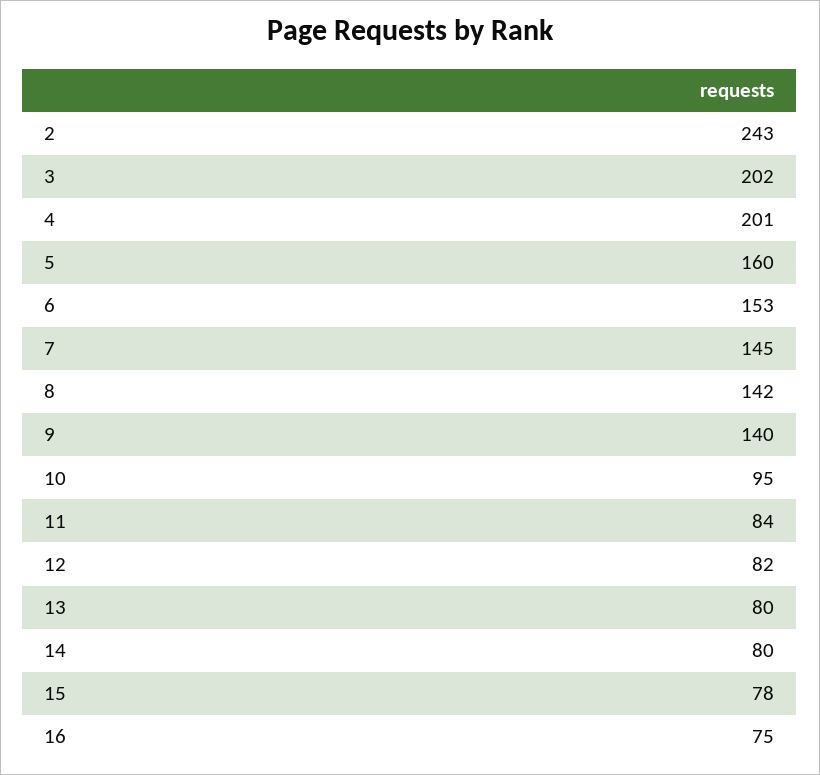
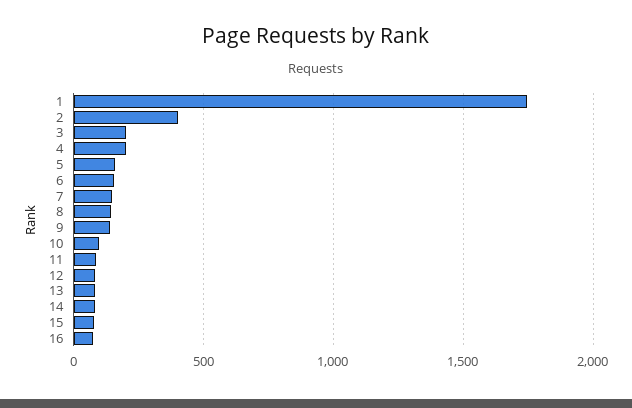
2: 243 -> 400
1: none -> 1750

